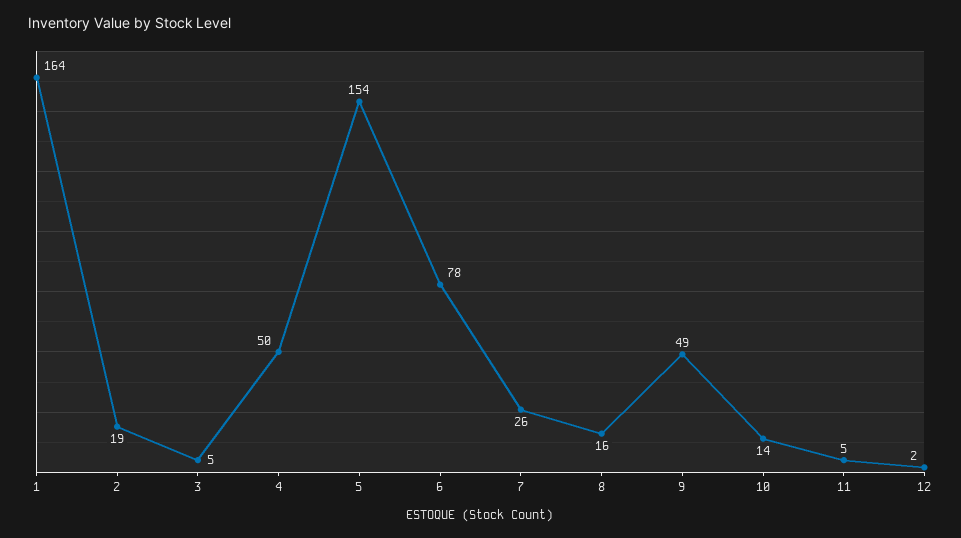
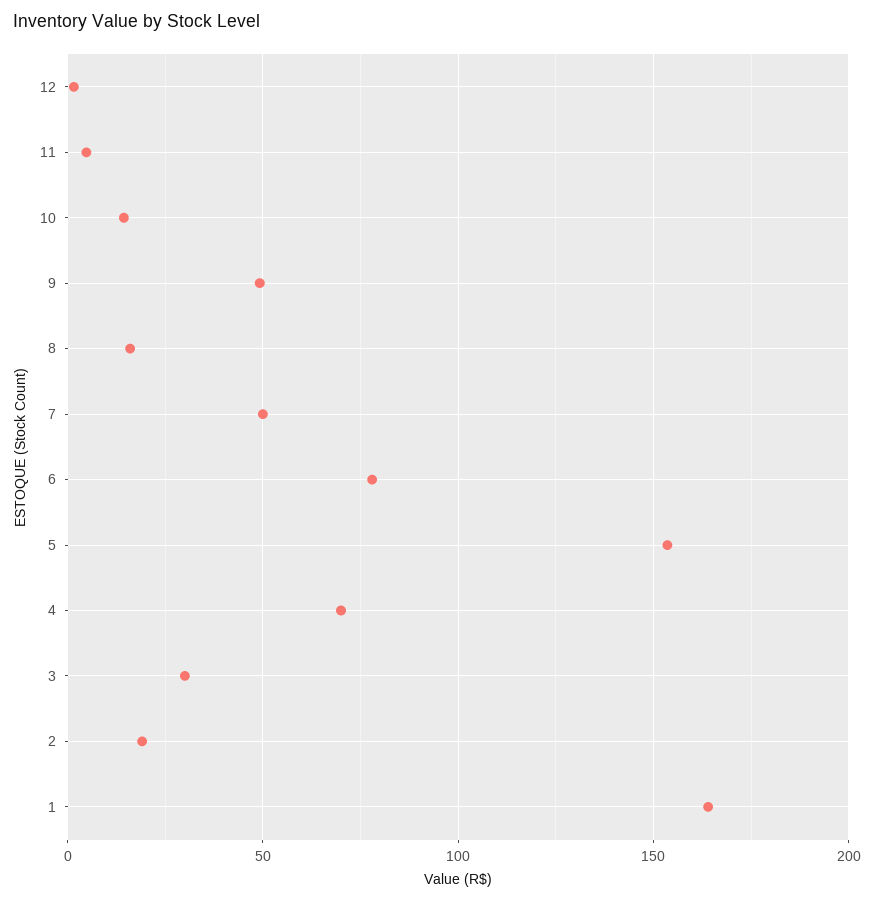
3: 5 -> 30
4: 50 -> 70
7: 26 -> 50

